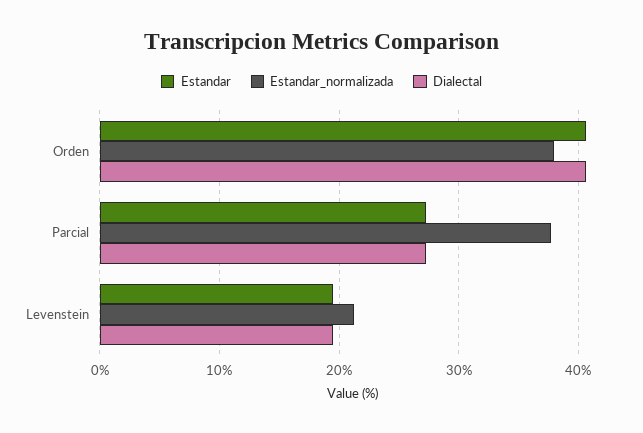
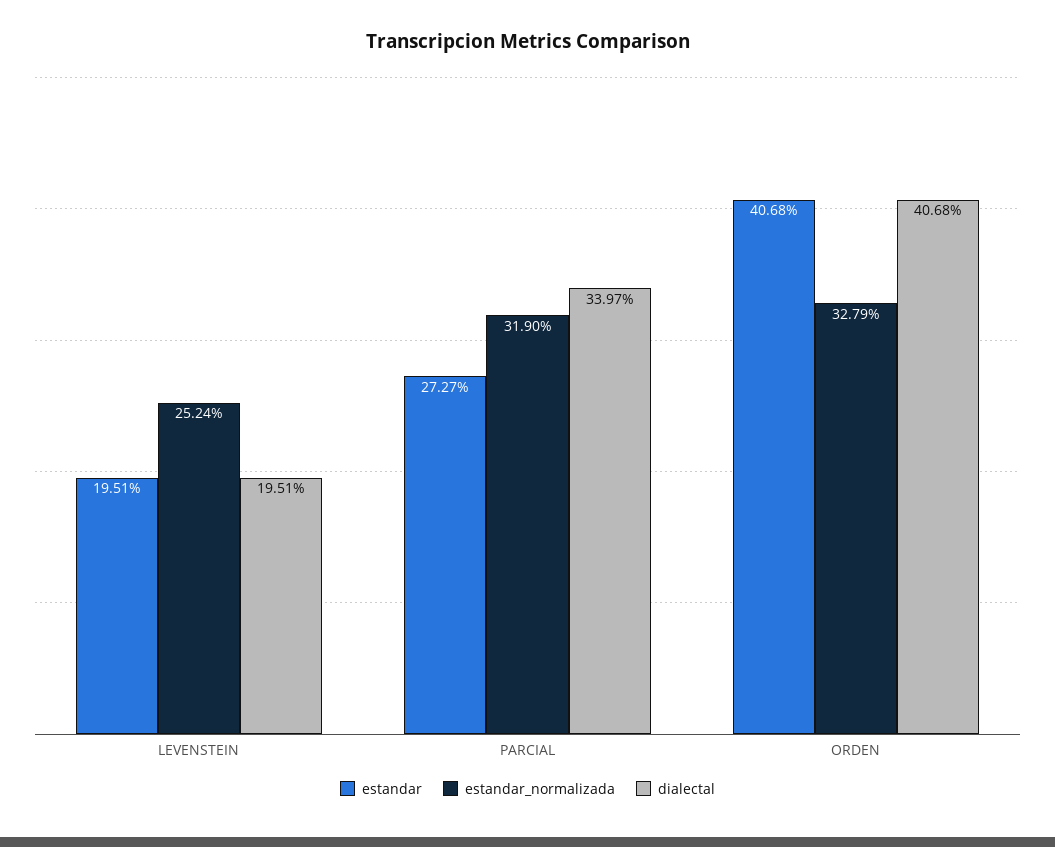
Estandar_normalizada, Orden: 38 -> 32.79
Estandar_normalizada, Parcial: 38 -> 31.9
Dialectal, Parcial: 27 -> 33.97
Estandar_normalizada, Levenstein: 21 -> 25.24

